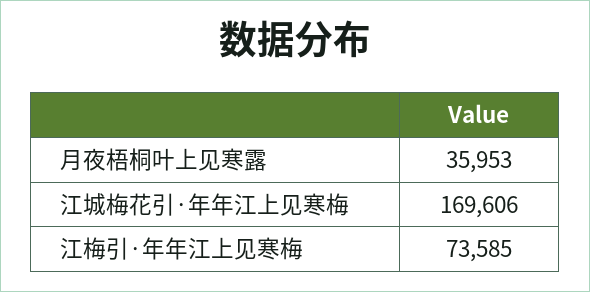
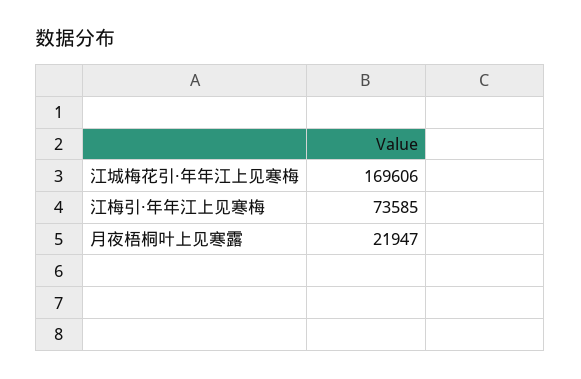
月夜梧桐叶上见寒露: 35953 -> 21947

